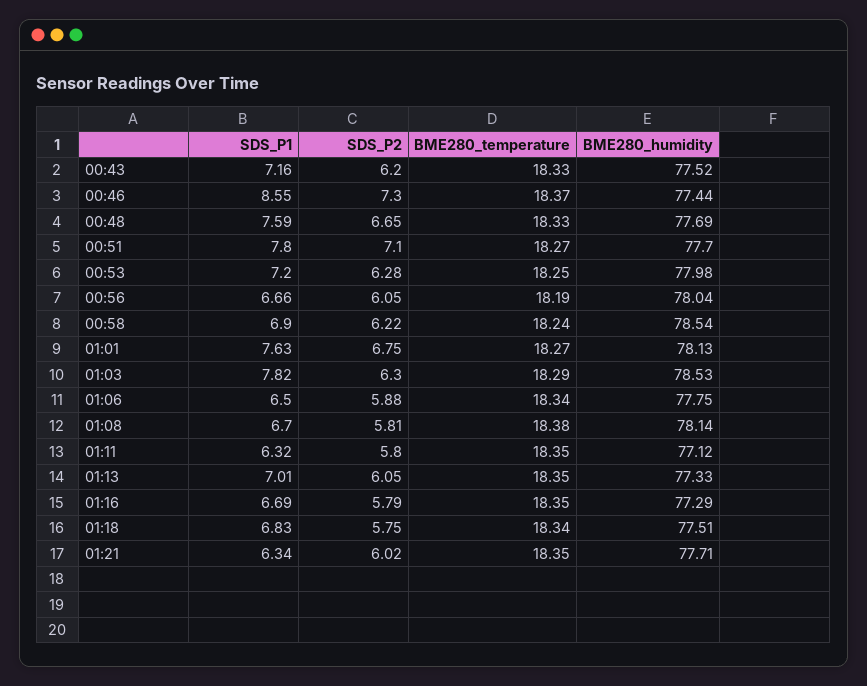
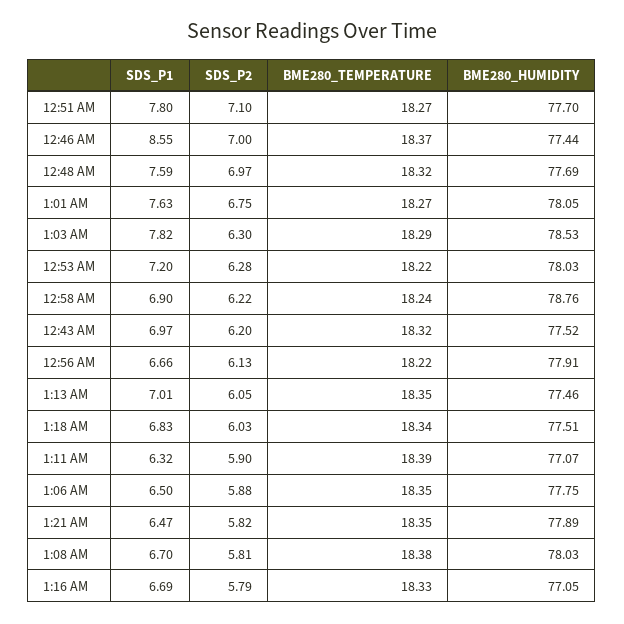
SDS_P1, 00:43: 7.16 -> 6.97
BME280_temperature, 00:43: 18.33 -> 18.32
SDS_P2, 00:46: 7.3 -> 7
SDS_P2, 00:48: 6.65 -> 6.97
BME280_temperature, 00:48: 18.33 -> 18.32
BME280_temperature, 00:53: 18.25 -> 18.22
BME280_humidity, 00:53: 77.98 -> 78.03
SDS_P2, 00:56: 6.05 -> 6.13
BME280_temperature, 00:56: 18.19 -> 18.22
BME280_humidity, 00:56: 78.04 -> 77.91
BME280_humidity, 00:58: 78.54 -> 78.76
BME280_humidity, 01:01: 78.13 -> 78.05
BME280_temperature, 01:06: 18.34 -> 18.35
BME280_humidity, 01:08: 78.14 -> 78.03
SDS_P2, 01:11: 5.8 -> 5.9
BME280_temperature, 01:11: 18.35 -> 18.39
BME280_humidity, 01:11: 77.12 -> 77.07
BME280_humidity, 01:13: 77.33 -> 77.46
BME280_temperature, 01:16: 18.35 -> 18.33
BME280_humidity, 01:16: 77.29 -> 77.05
SDS_P2, 01:18: 5.75 -> 6.03
SDS_P1, 01:21: 6.34 -> 6.47
SDS_P2, 01:21: 6.02 -> 5.82
BME280_humidity, 01:21: 77.71 -> 77.89

